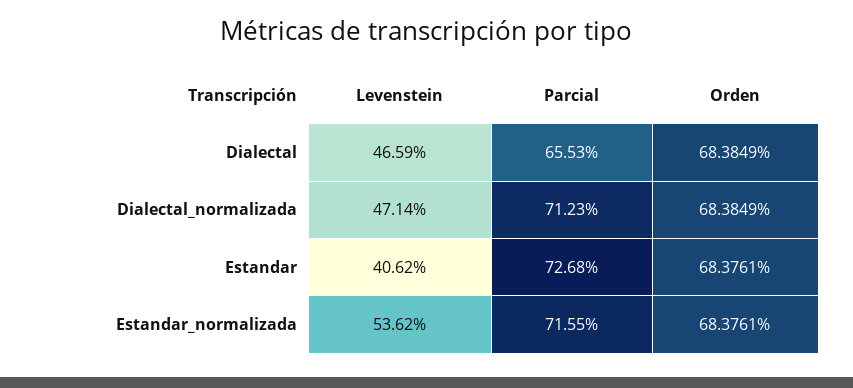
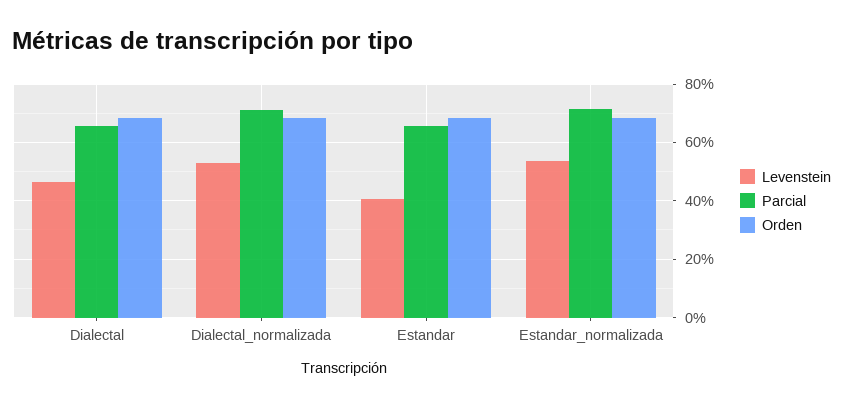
Levenstein, Dialectal_normalizada: 47.14 -> 52.5
Parcial, Estandar: 72.68 -> 65

